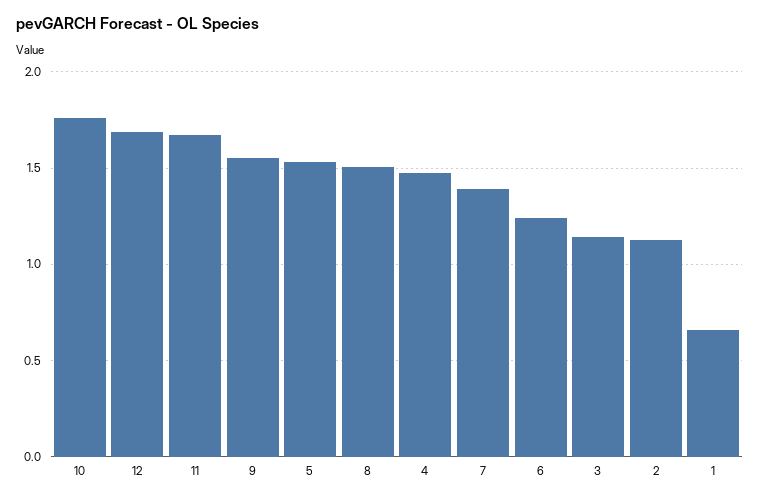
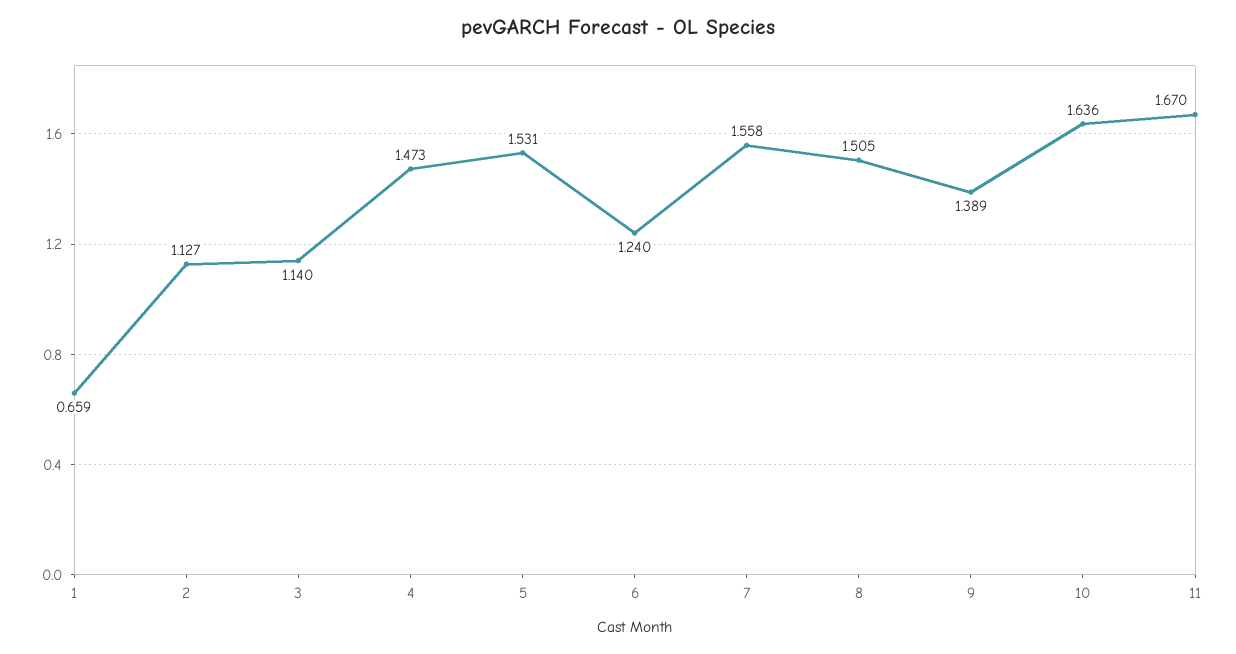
10: 1.75 -> 1.636
12: 1.7 -> none
9: 1.55 -> 1.389
7: 1.4 -> 1.558

